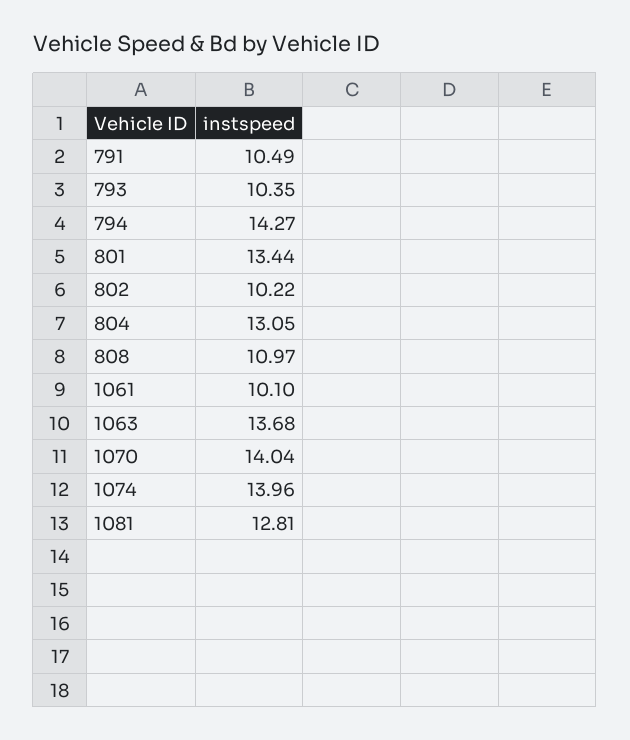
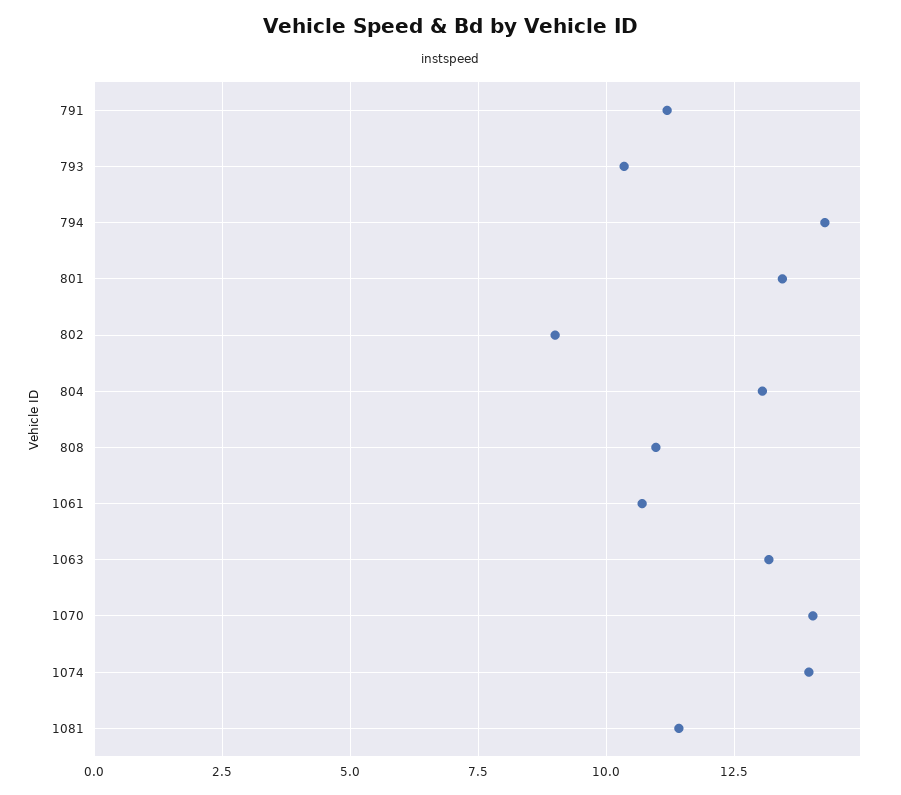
791: 10.49 -> 11.25
802: 10.22 -> 9
1061: 10.1 -> 10.75
1063: 13.68 -> 13.25
1081: 12.81 -> 11.5

